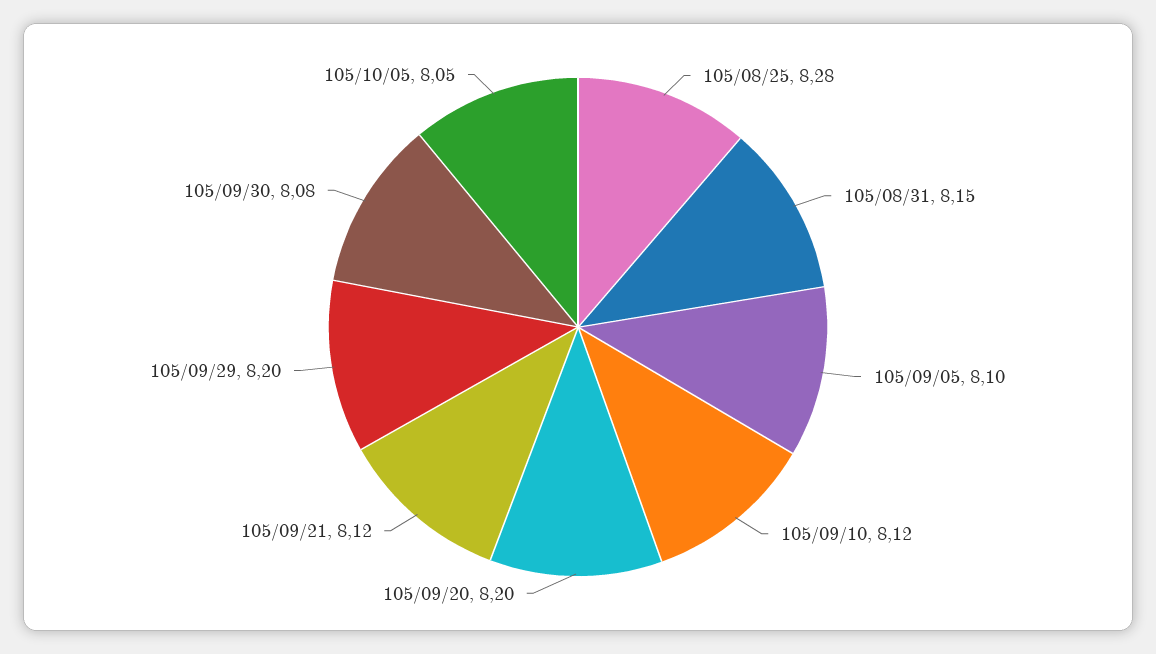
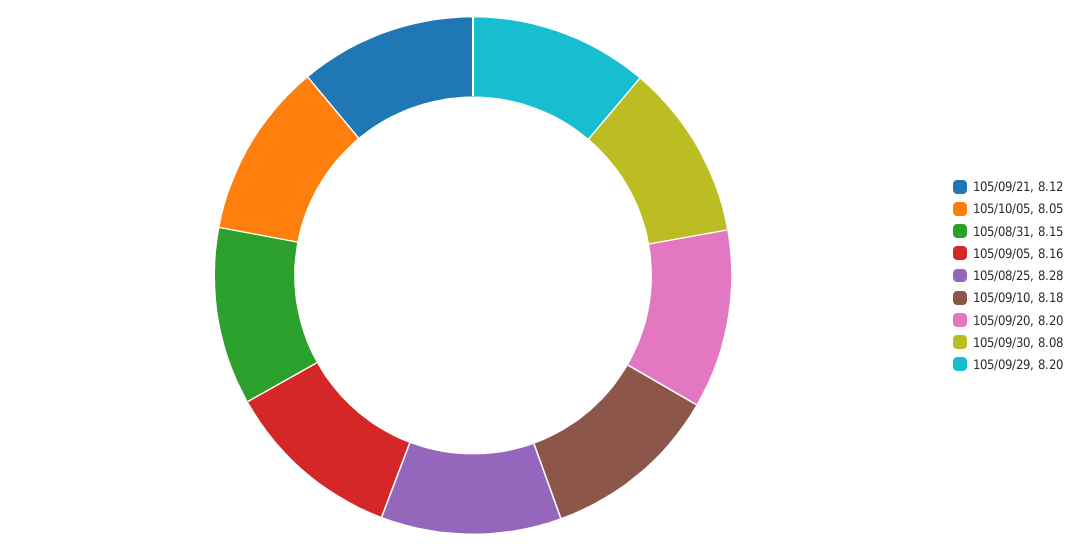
105/09/05: 8.1 -> 8.16
105/09/10: 8.12 -> 8.18

